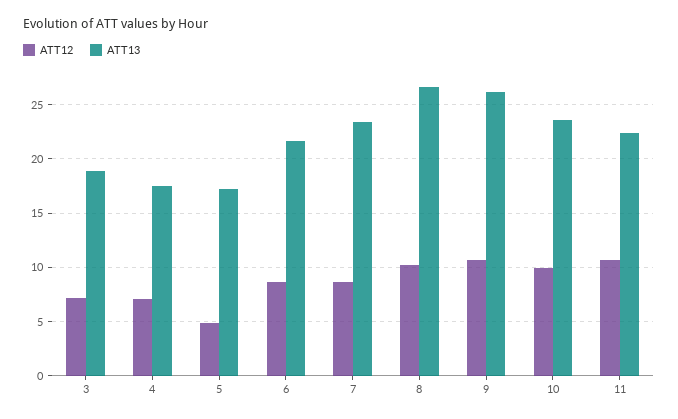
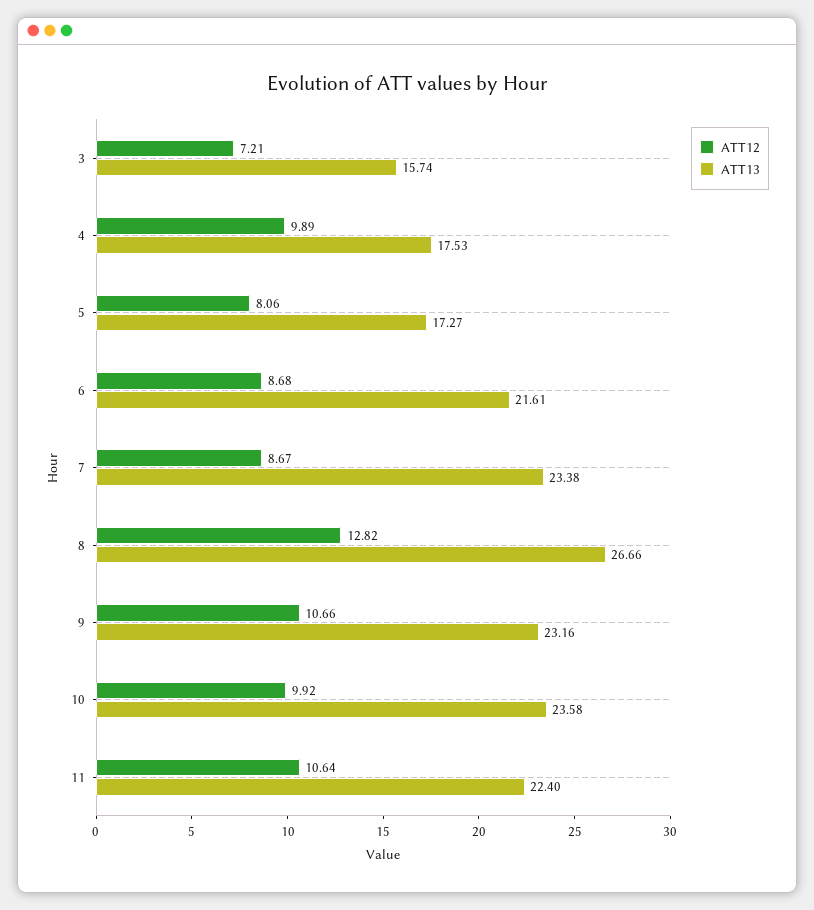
ATT13, 3: 19 -> 15.74
ATT12, 4: 7 -> 9.89
ATT12, 5: 5 -> 8.06
ATT12, 8: 10 -> 12.82
ATT13, 9: 26 -> 23.16

